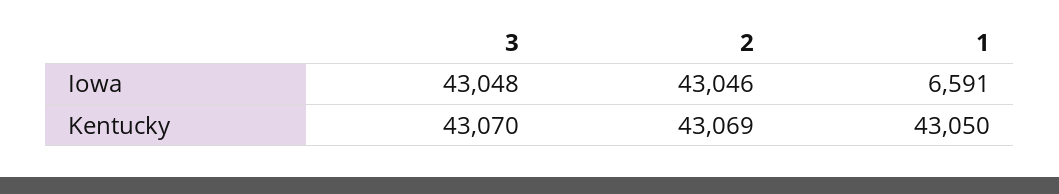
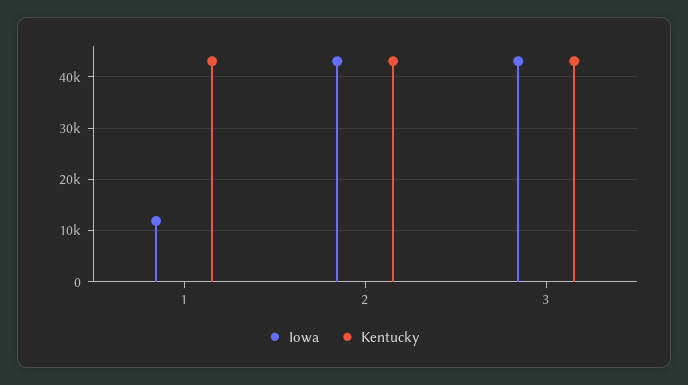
Iowa, 1: 6591 -> 12000

